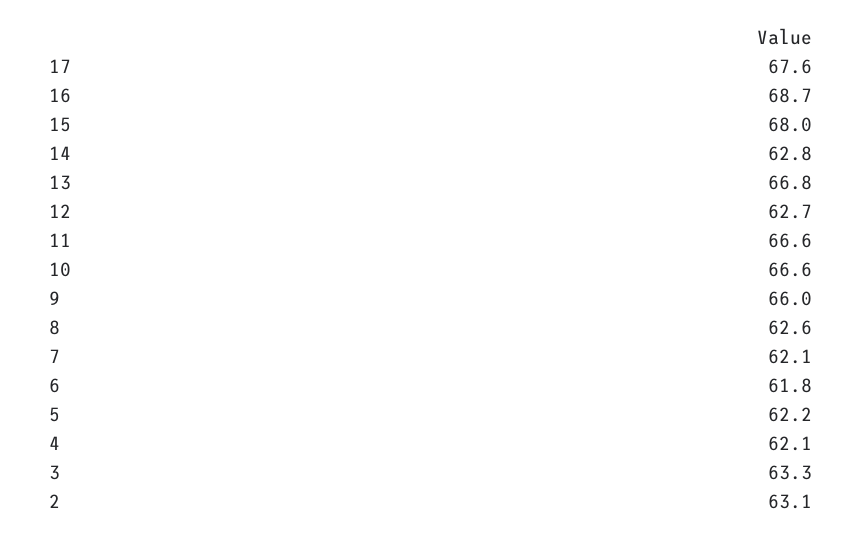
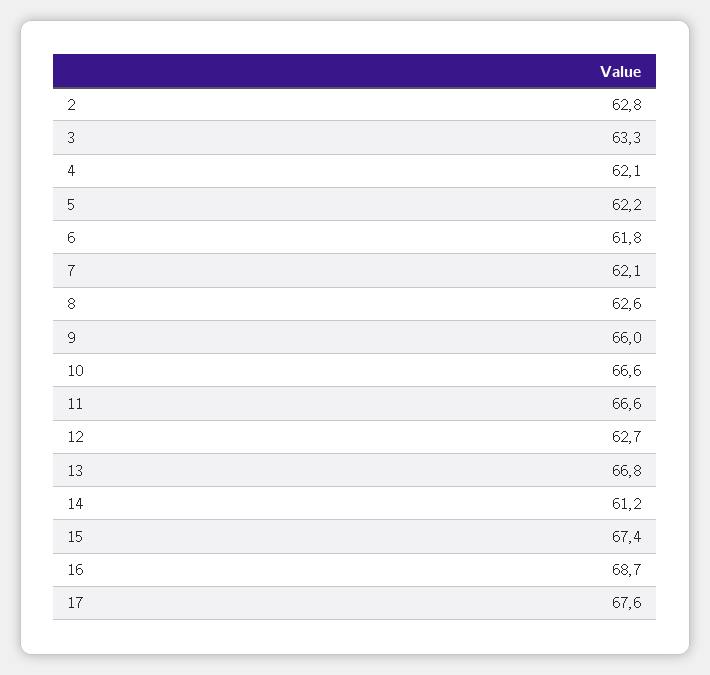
15: 68 -> 67.4
14: 62.8 -> 61.2
2: 63.1 -> 62.8

